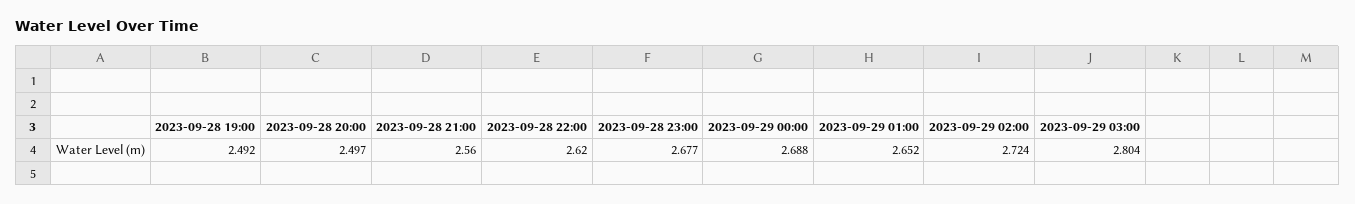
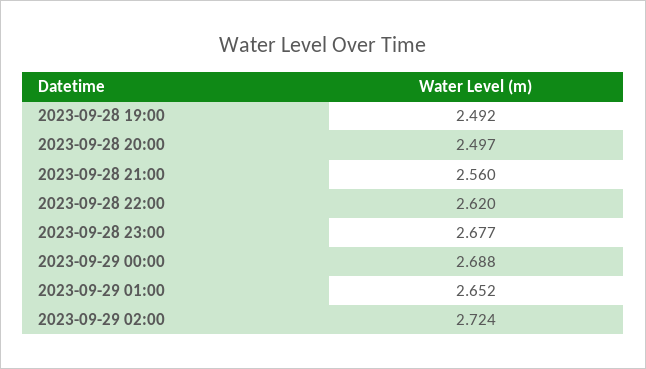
2023-09-29 03:00: 2.804 -> none

